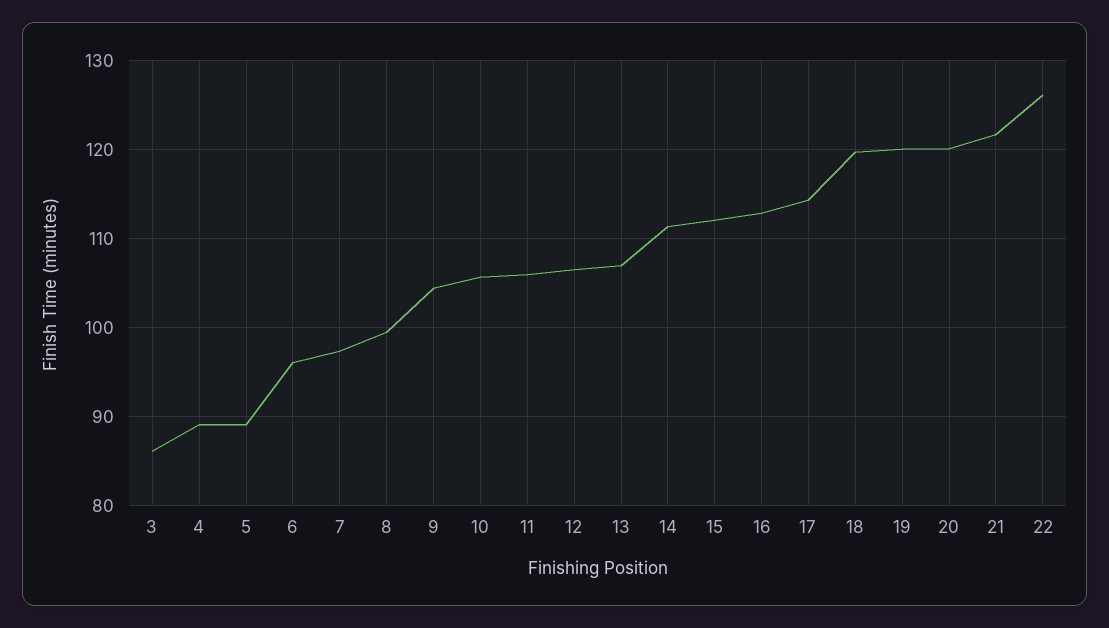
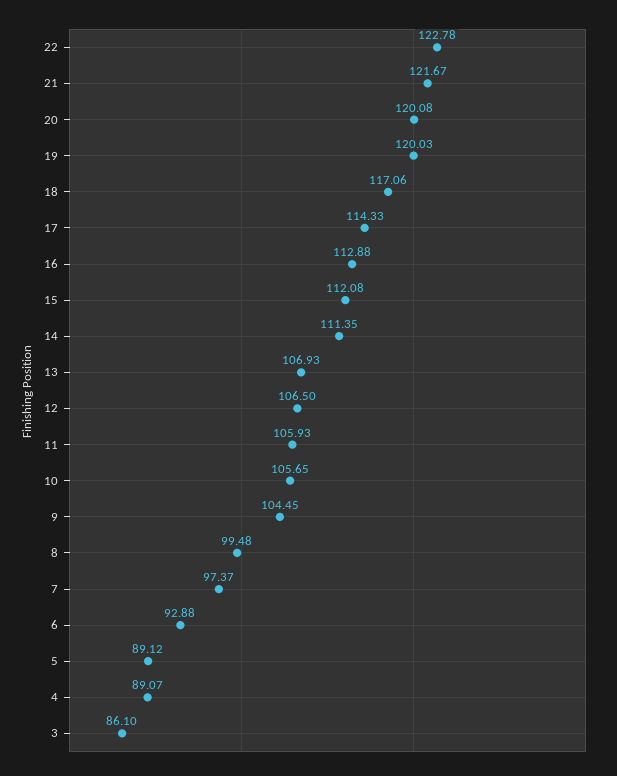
6: 96 -> 92.88
18: 120 -> 117.06
22: 126 -> 122.78

